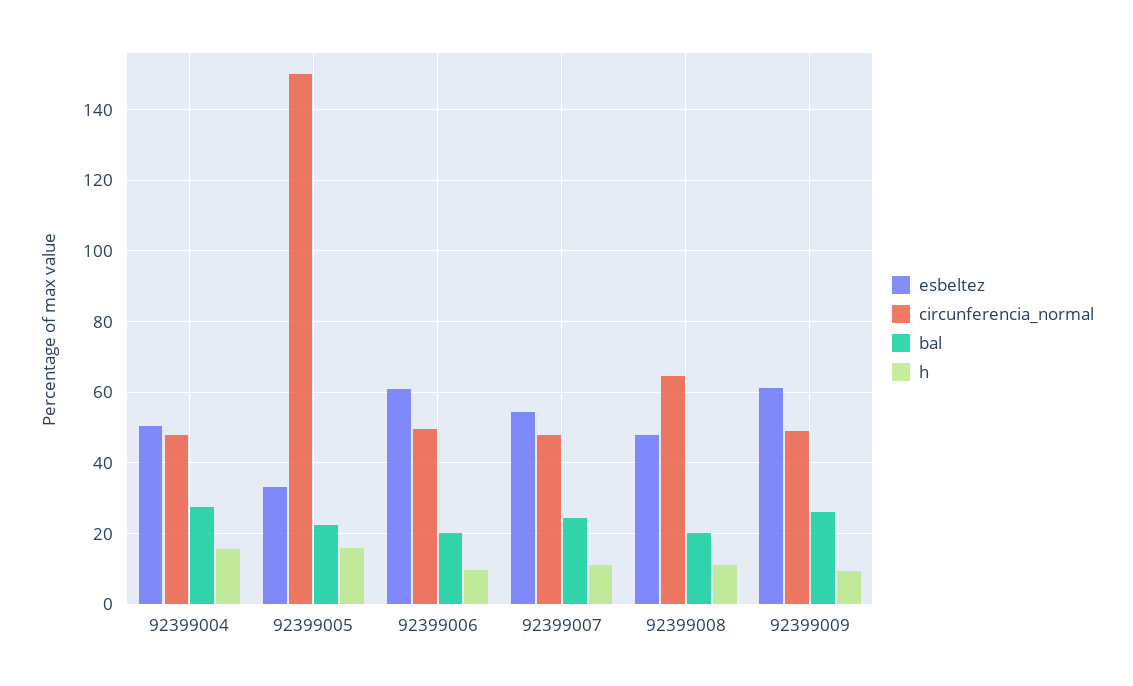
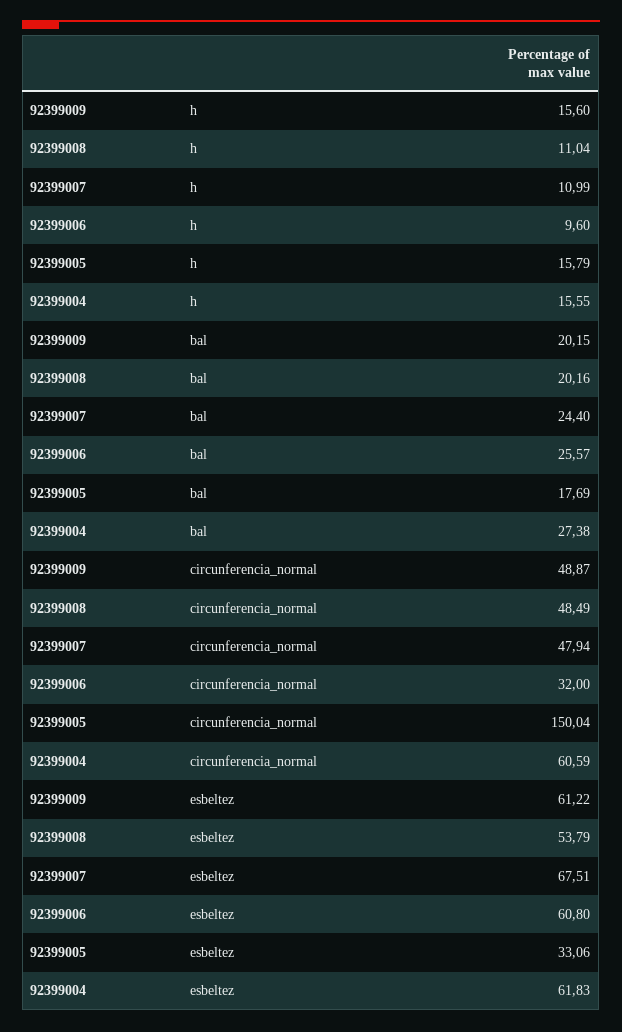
esbeltez, 92399004: 50 -> 61.83
circunferencia_normal, 92399004: 48 -> 60.59
bal, 92399005: 22 -> 17.69
circunferencia_normal, 92399006: 50 -> 32
bal, 92399006: 20 -> 25.57
esbeltez, 92399007: 54 -> 67.51
esbeltez, 92399008: 48 -> 53.79
circunferencia_normal, 92399008: 64 -> 48.49
bal, 92399009: 26 -> 20.15
h, 92399009: 10 -> 15.6

